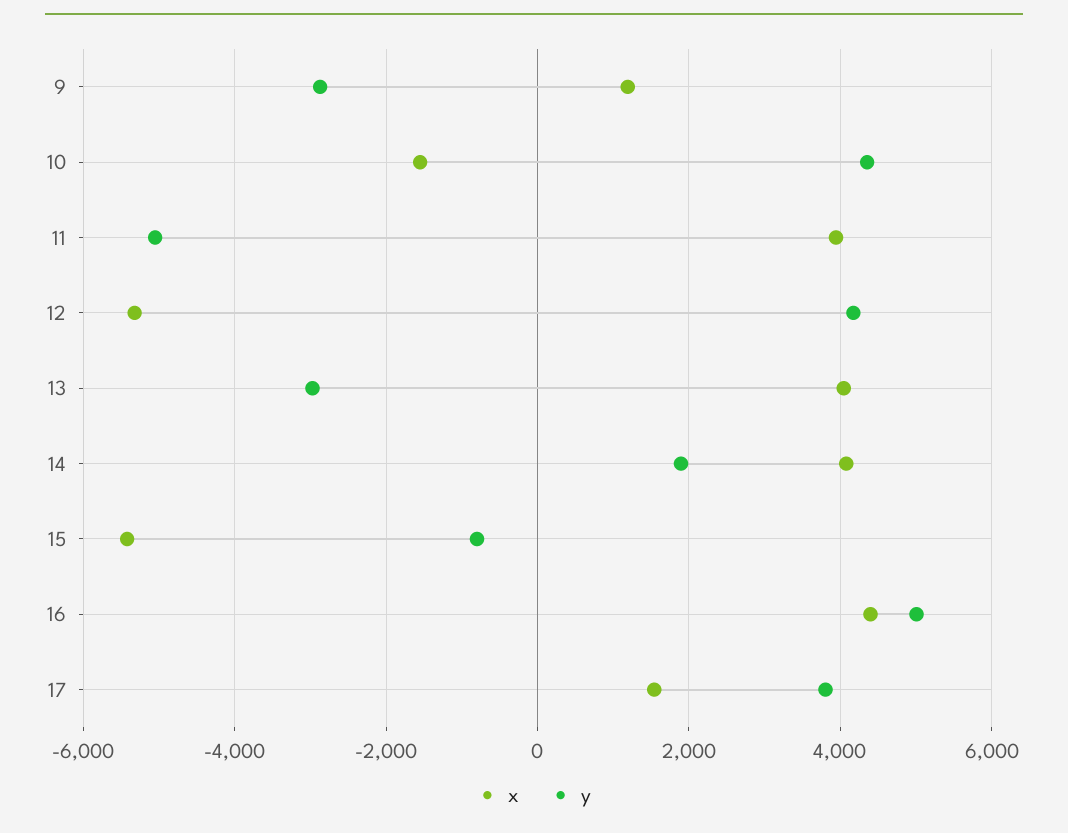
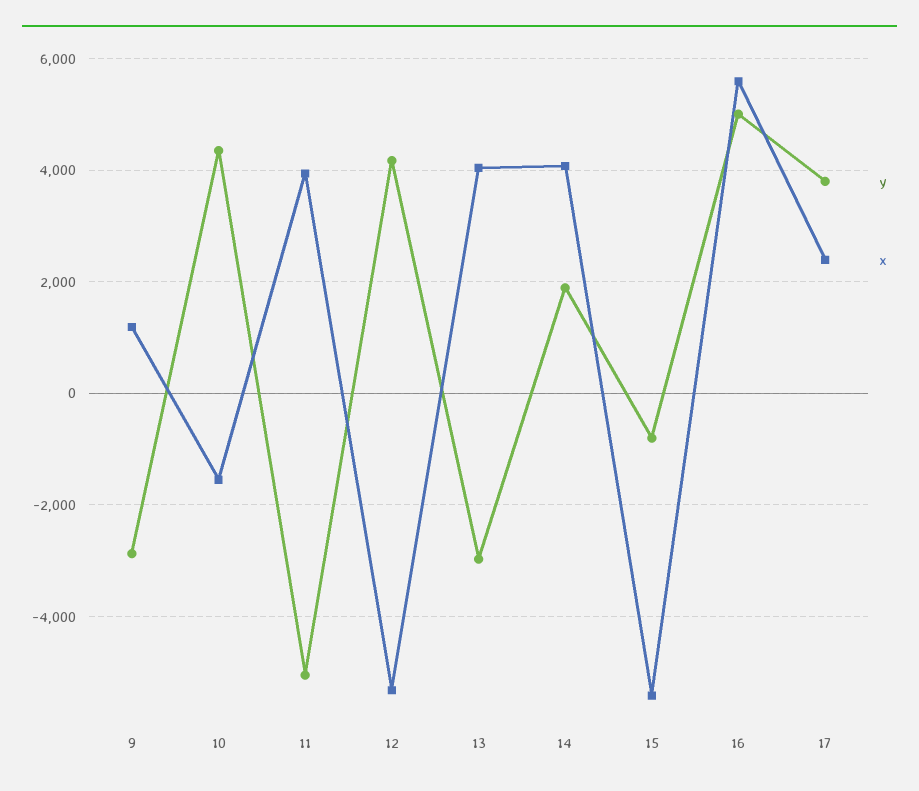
x, 16: 4400 -> 5600
x, 17: 1600 -> 2400

